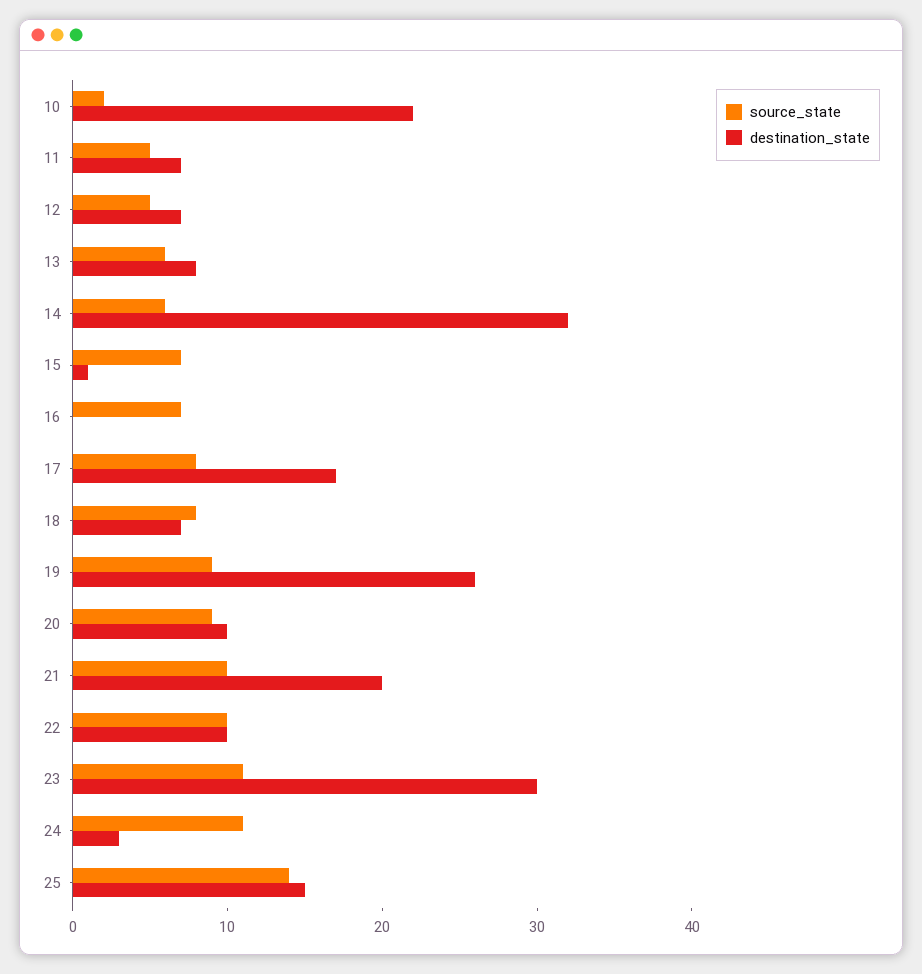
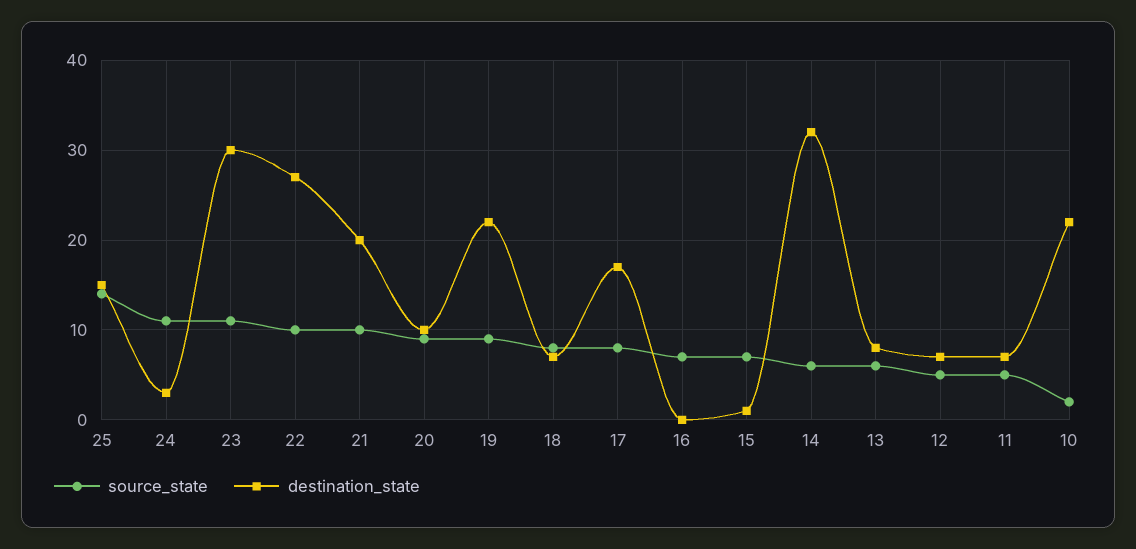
destination_state, 19: 26 -> 22
destination_state, 22: 10 -> 27

